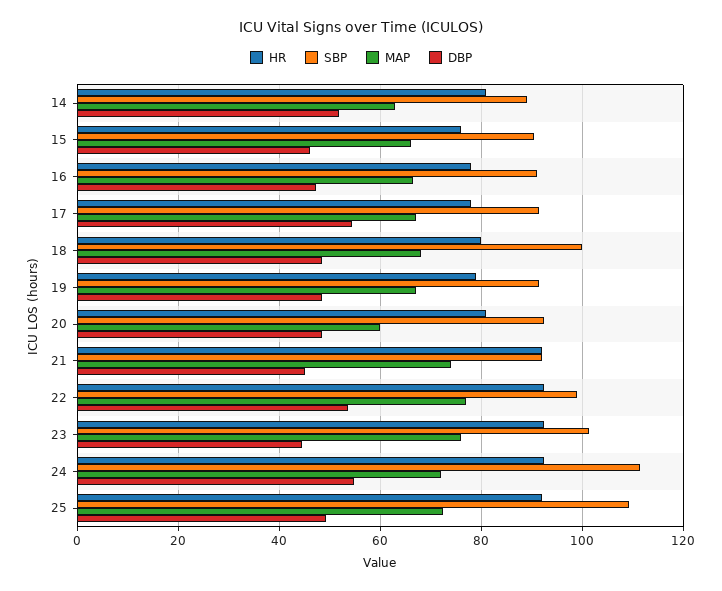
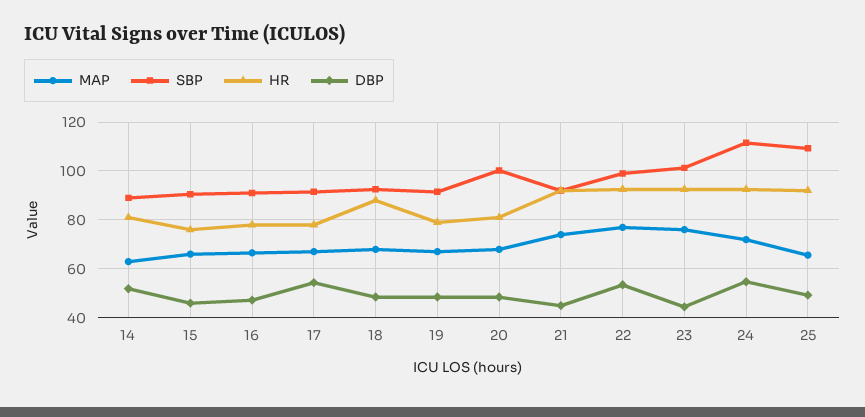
HR, 18: 80 -> 87.5
SBP, 18: 100 -> 92.5
SBP, 20: 92 -> 100
MAP, 20: 60 -> 67.5
MAP, 25: 72 -> 65

